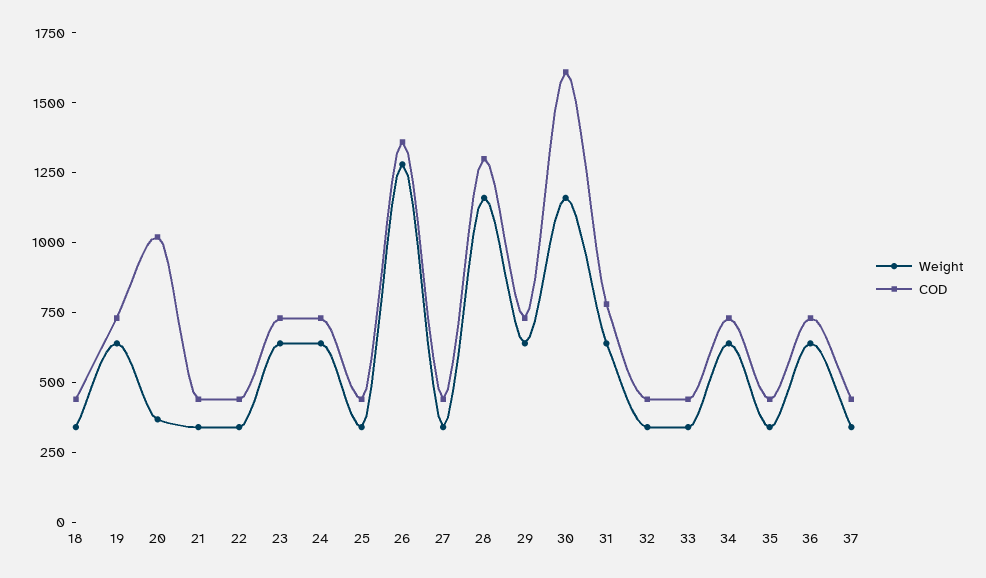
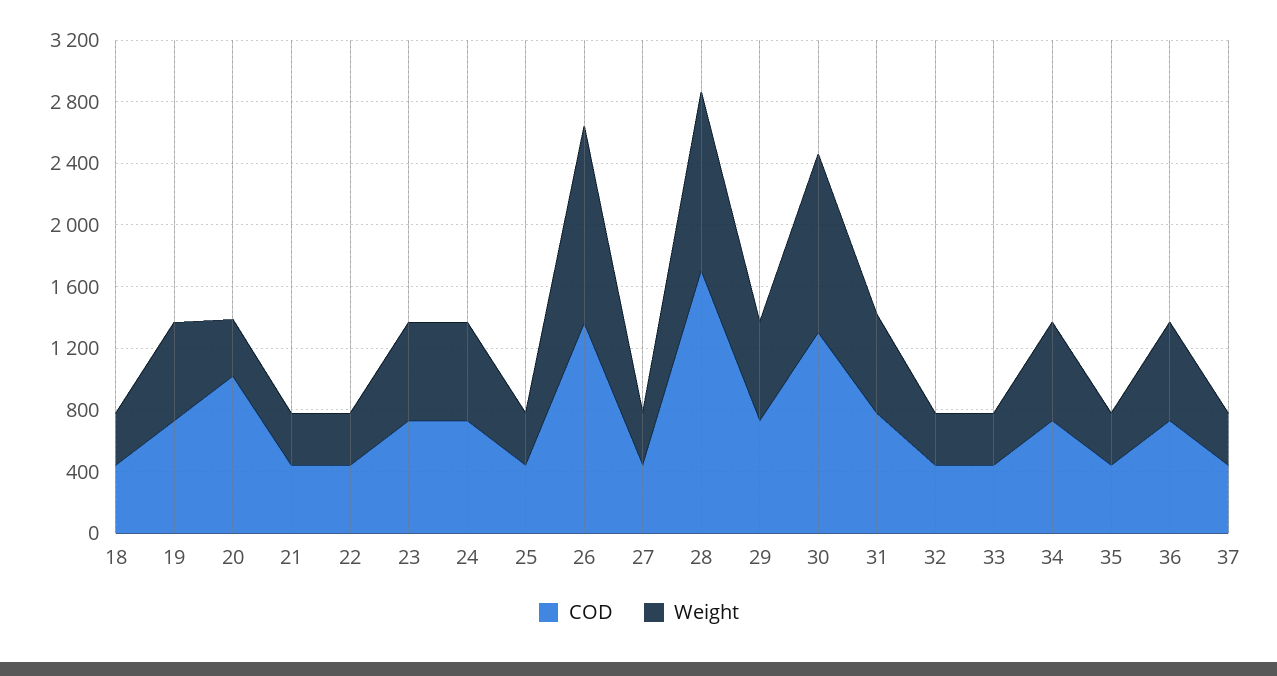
COD, 28: 1300 -> 1700
COD, 30: 1600 -> 1300

